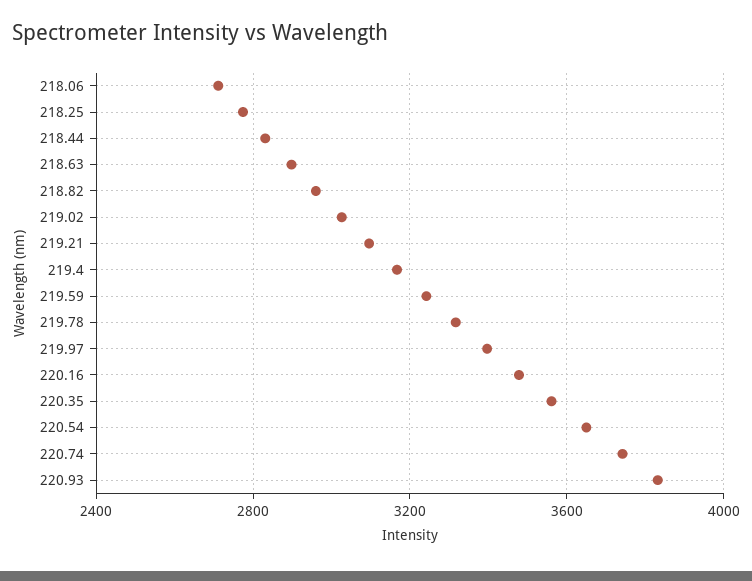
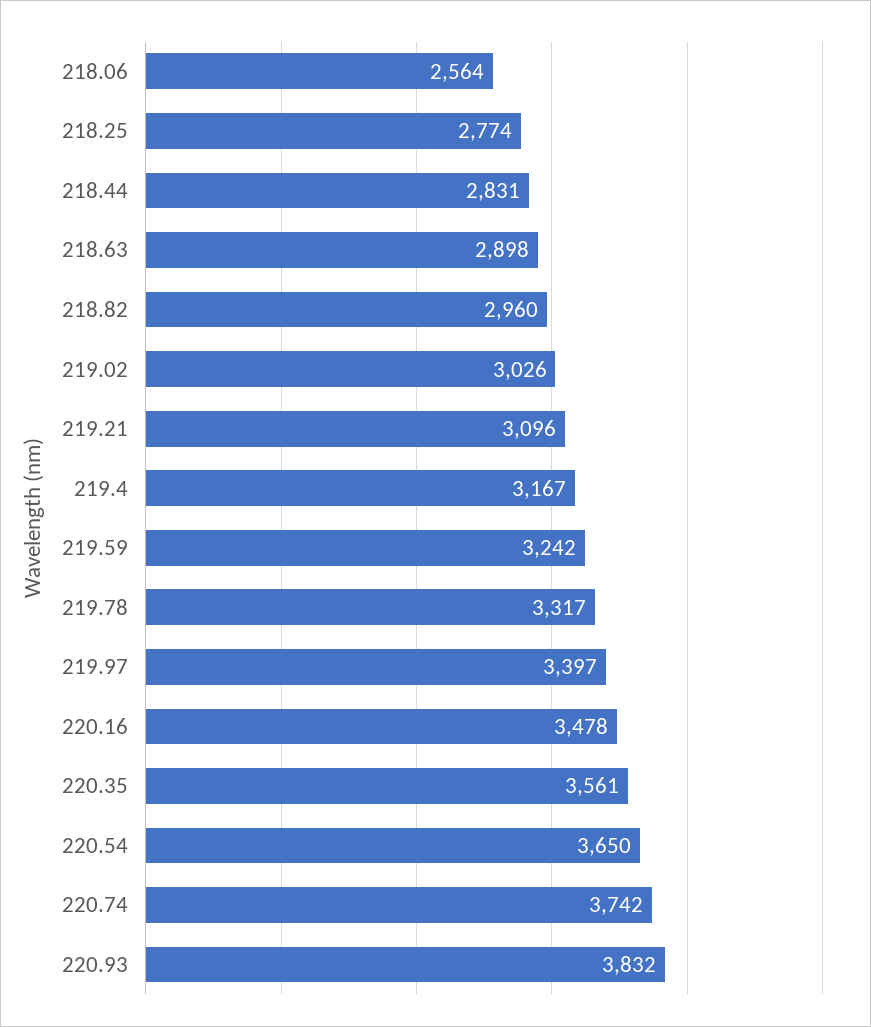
218.06: 2700 -> 2564

